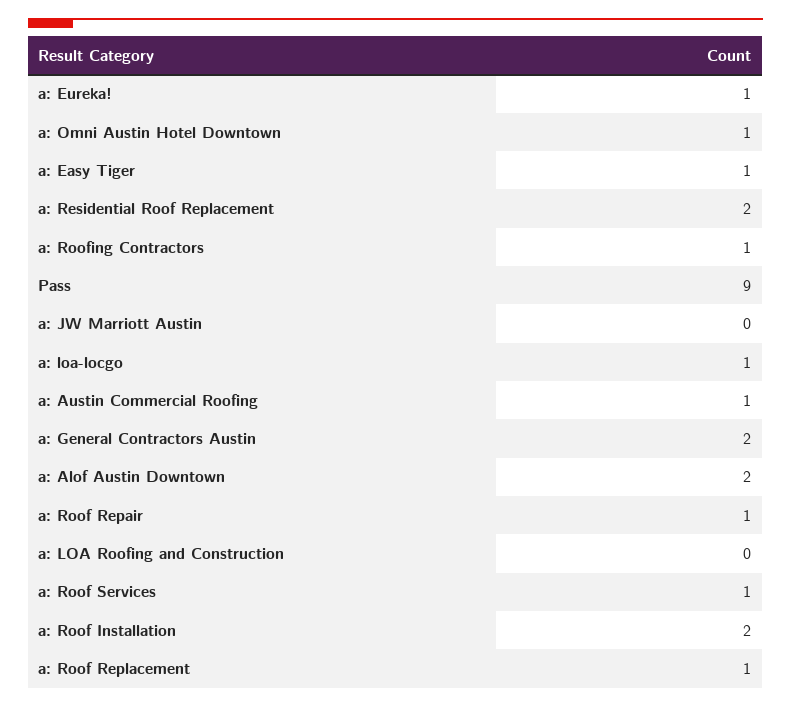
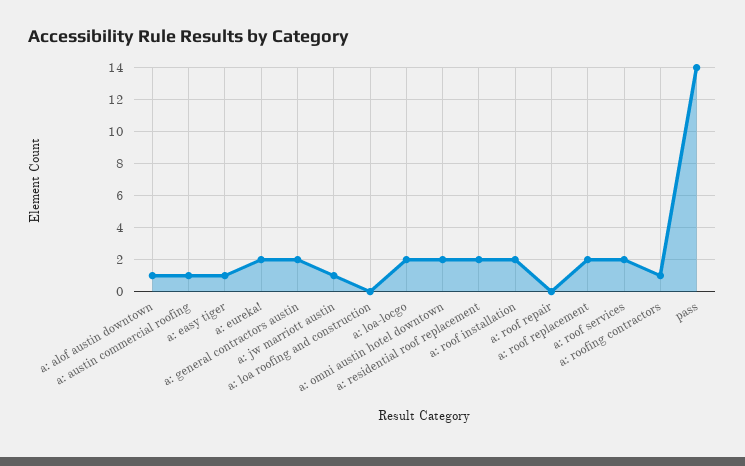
a: Eureka!: 1 -> 2
a: Omni Austin Hotel Downtown: 1 -> 2
Pass: 9 -> 14
a: JW Marriott Austin: 0 -> 1
a: loa-locgo: 1 -> 2
a: Alof Austin Downtown: 2 -> 1
a: Roof Repair: 1 -> 0
a: Roof Services: 1 -> 2
a: Roof Replacement: 1 -> 2

